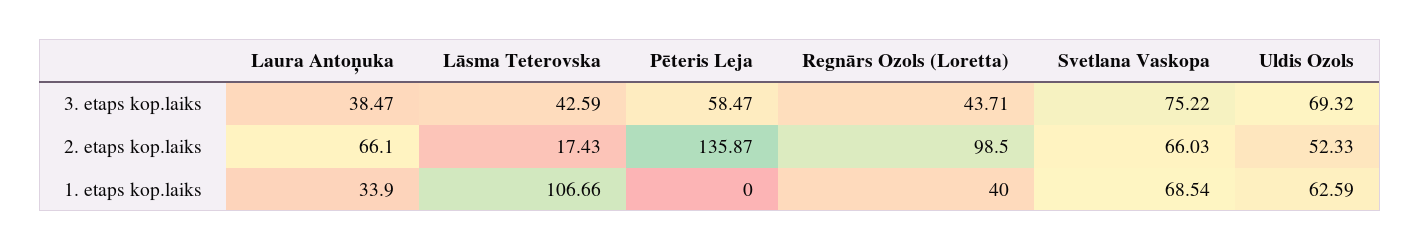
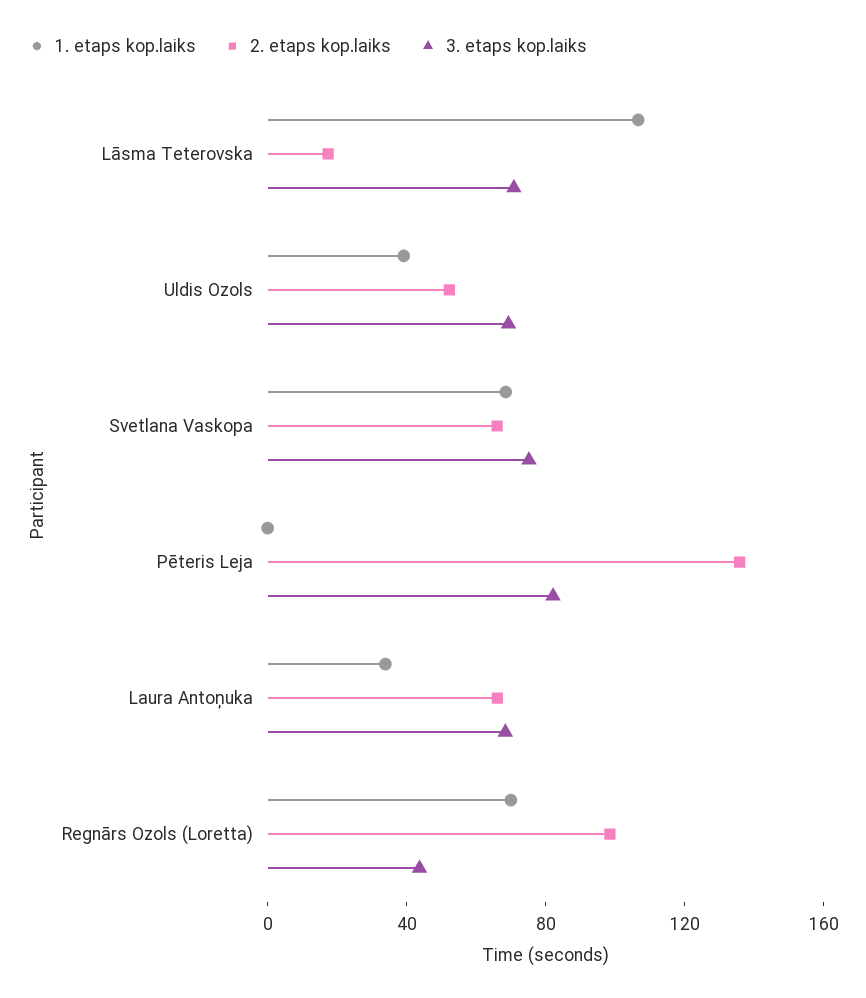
3. etaps kop.laiks, Laura Antoņuka: 38.47 -> 70
3. etaps kop.laiks, Lāsma Teterovska: 42.59 -> 70
3. etaps kop.laiks, Pēteris Leja: 58.47 -> 80
1. etaps kop.laiks, Regnārs Ozols (Loretta): 40 -> 70
1. etaps kop.laiks, Uldis Ozols: 62.59 -> 40

